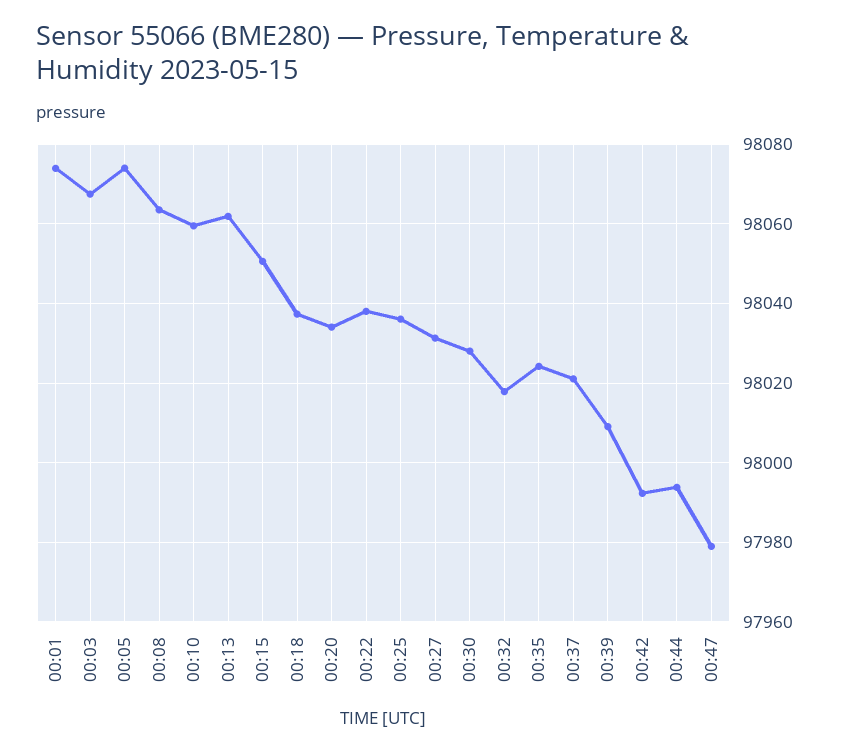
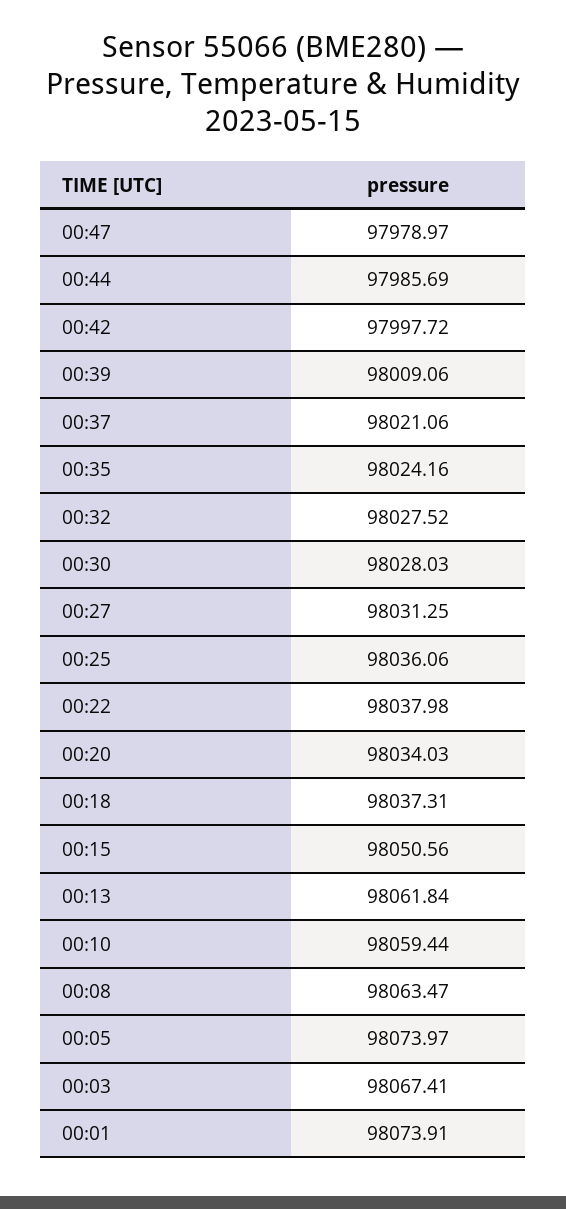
00:32: 98018 -> 98027.52
00:42: 97992 -> 97997.72
00:44: 97994 -> 97985.69

